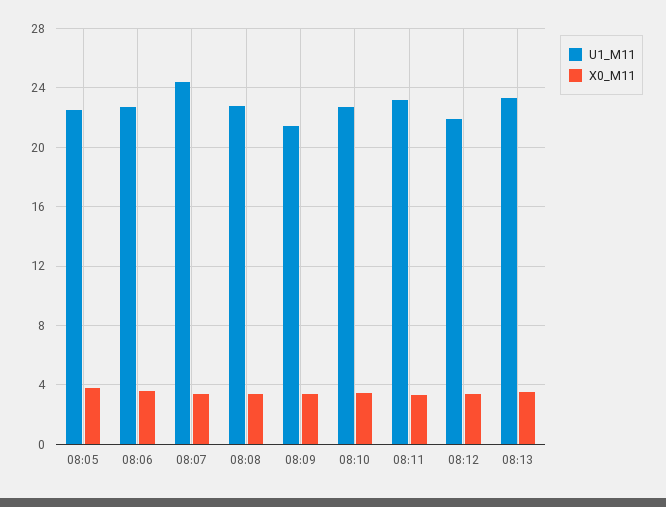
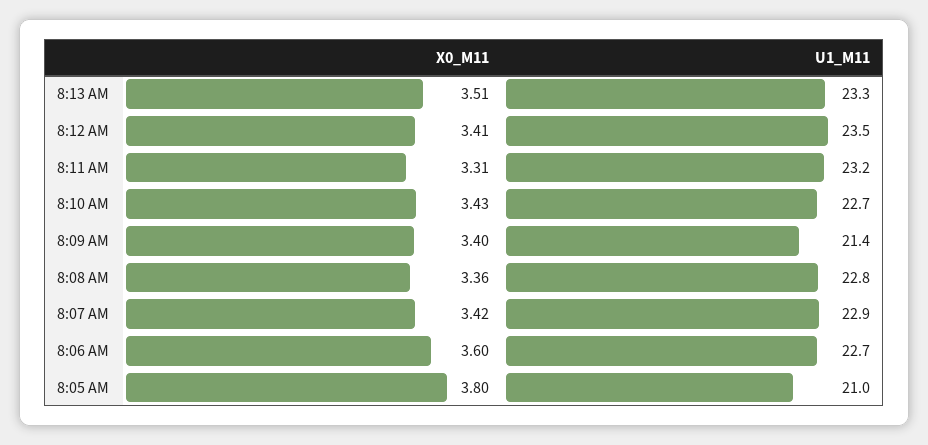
U1_M11, 08:05: 22.5 -> 21
U1_M11, 08:07: 24.5 -> 22.9
U1_M11, 08:12: 22 -> 23.5

